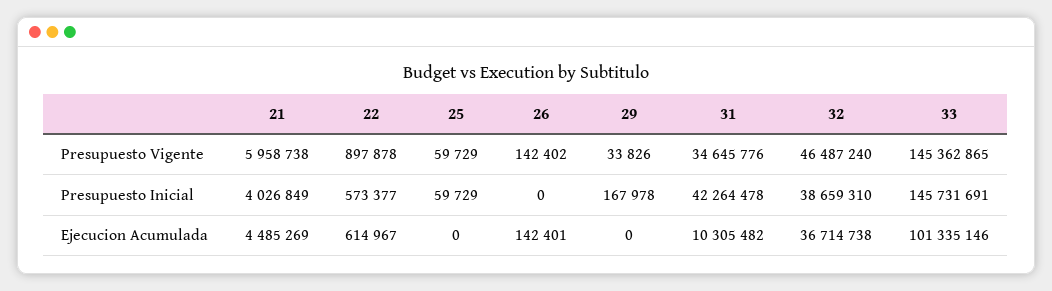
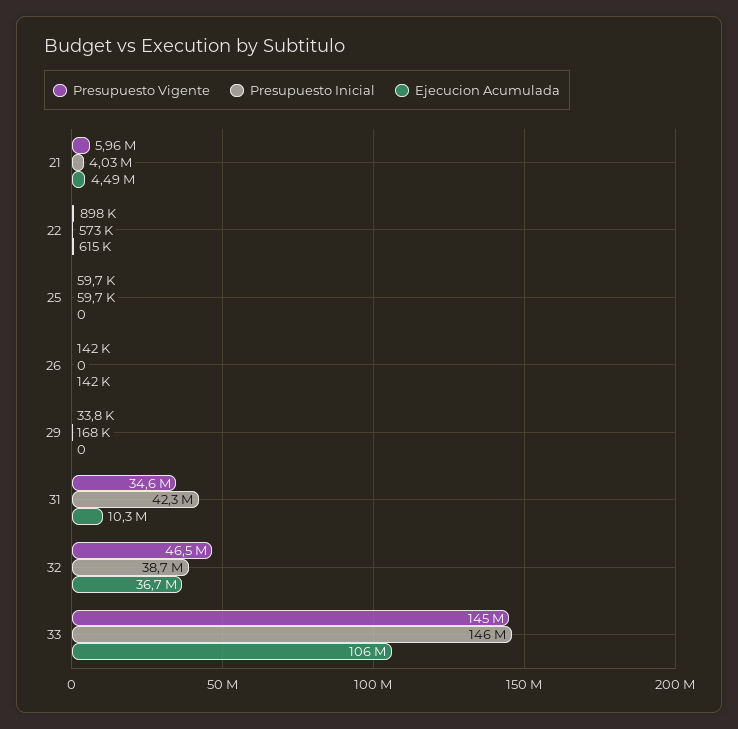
Ejecucion Acumulada, 33: 101335146 -> 106000000

